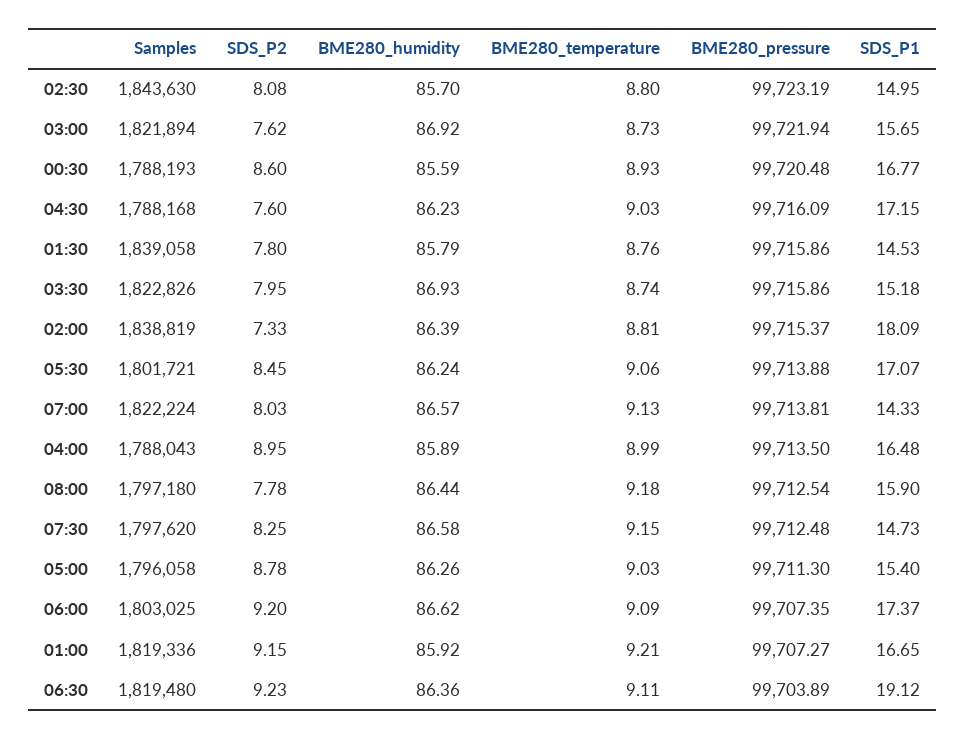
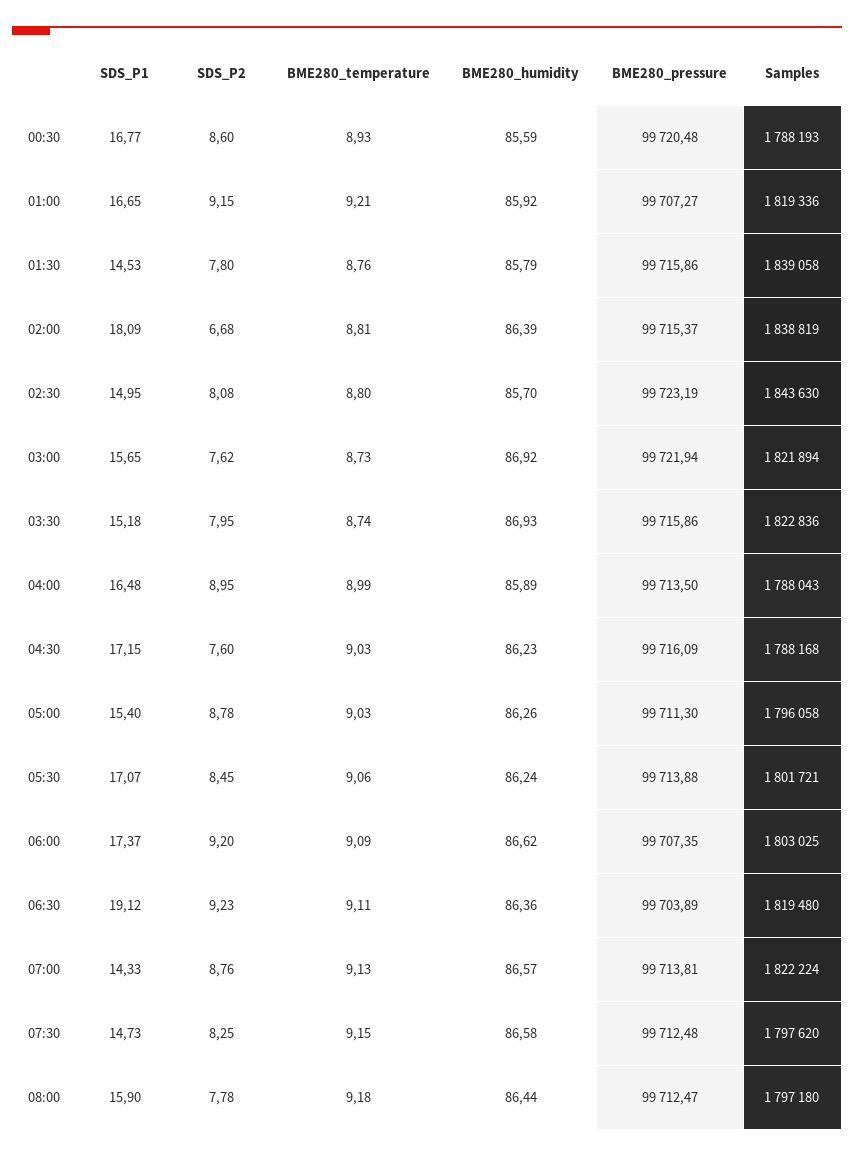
Samples, 03:30: 1822826 -> 1822836
SDS_P2, 02:00: 7.33 -> 6.68
SDS_P2, 07:00: 8.03 -> 8.76
BME280_pressure, 08:00: 99712.54 -> 99712.47

